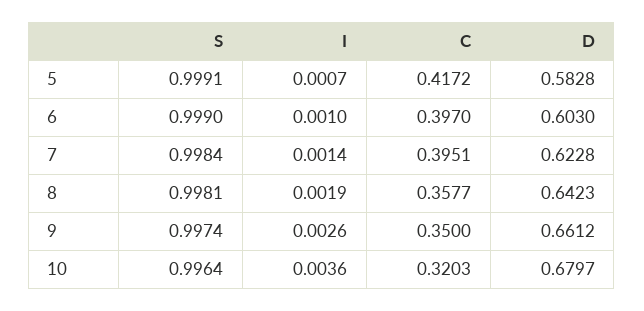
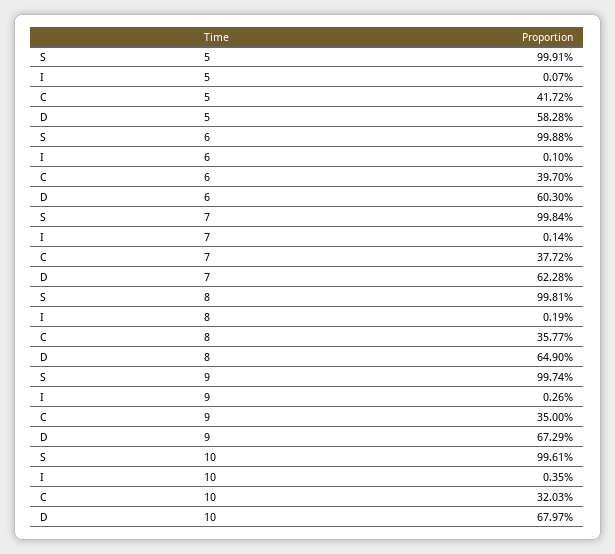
S, 6: 0.999 -> 0.9988
C, 7: 0.3951 -> 0.3772
D, 8: 0.6423 -> 0.649
D, 9: 0.6612 -> 0.6729
S, 10: 0.9964 -> 0.9961
I, 10: 0.0036 -> 0.0035

